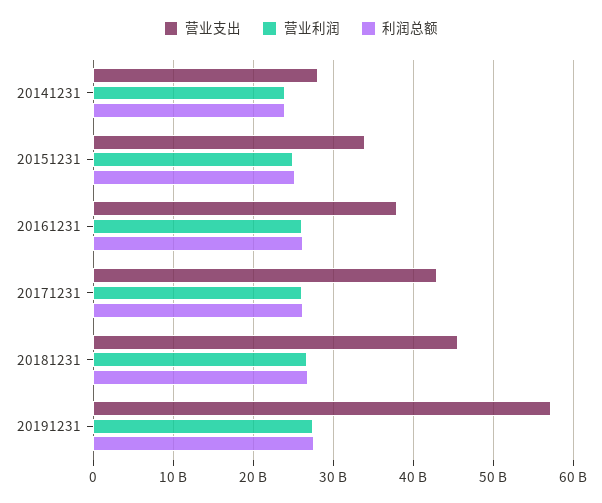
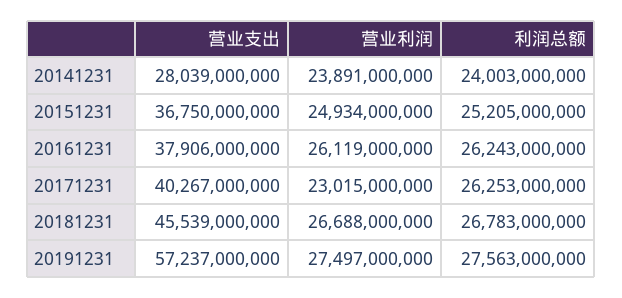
营业支出, 20151231: 34000000000 -> 36750000000
营业支出, 20171231: 43000000000 -> 40267000000
营业利润, 20171231: 26000000000 -> 23015000000

